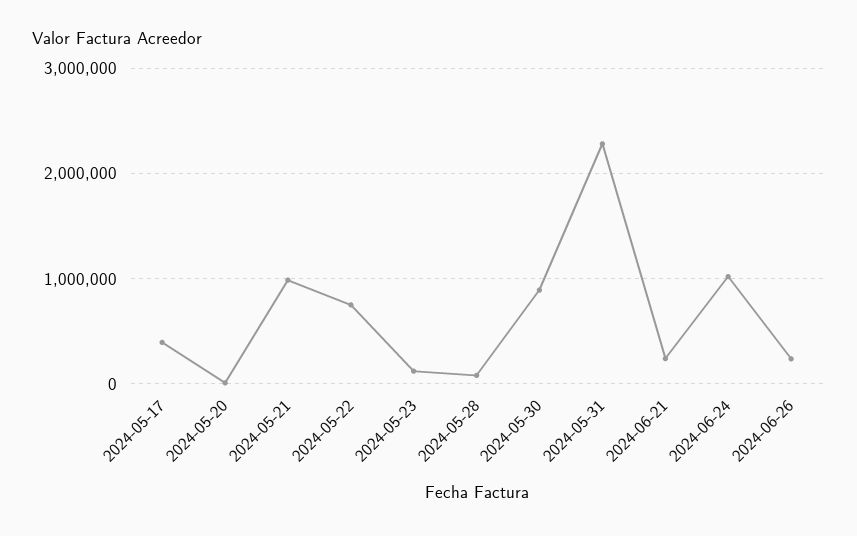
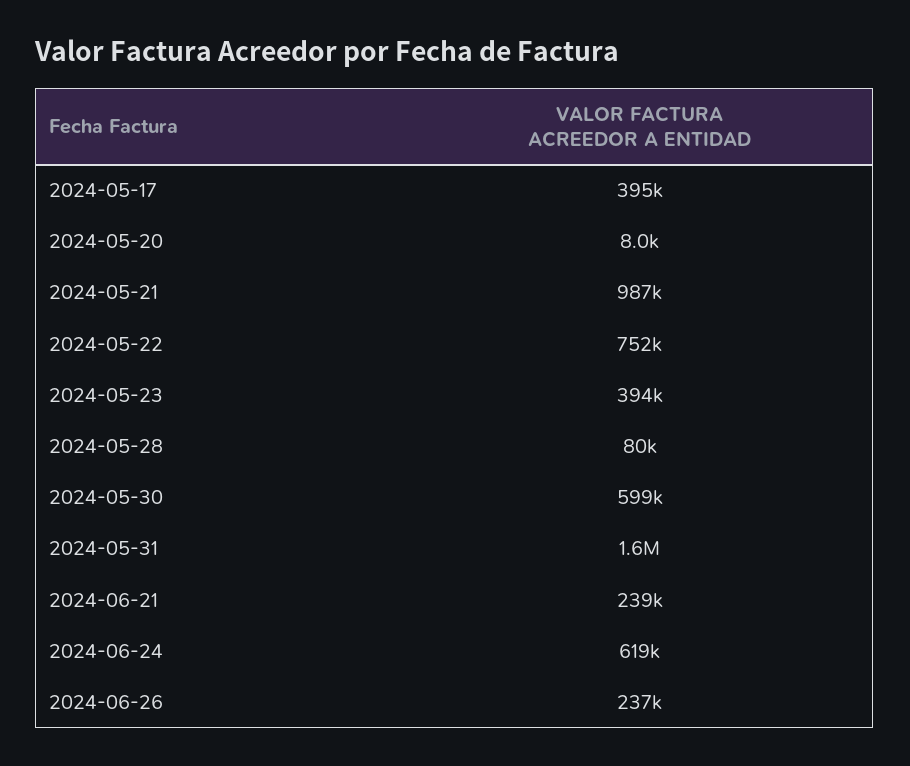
2024-05-23: 100000 -> 394000
2024-05-30: 900000 -> 599000
2024-05-31: 2300000 -> 1600000
2024-06-24: 1000000 -> 619000

